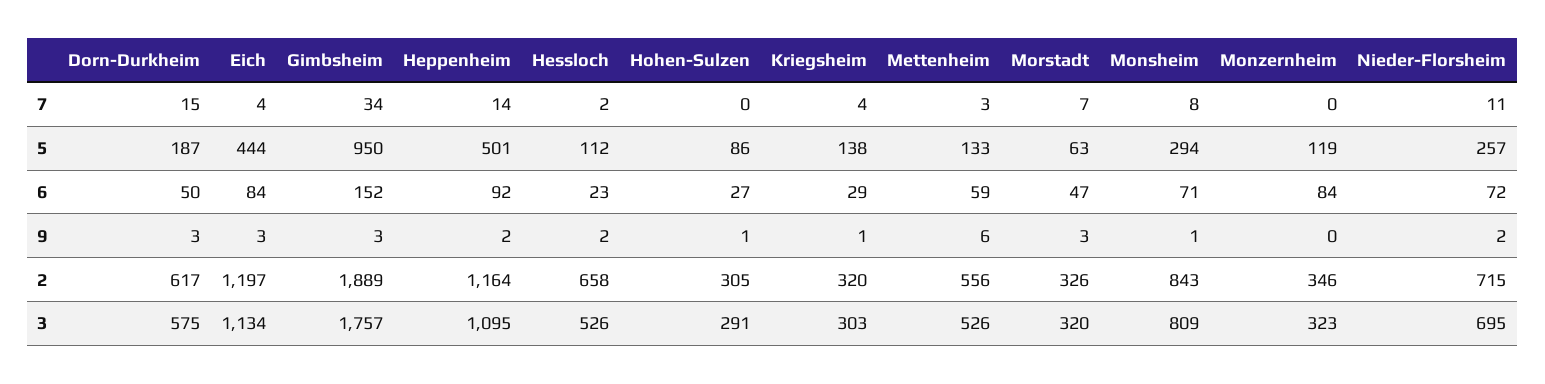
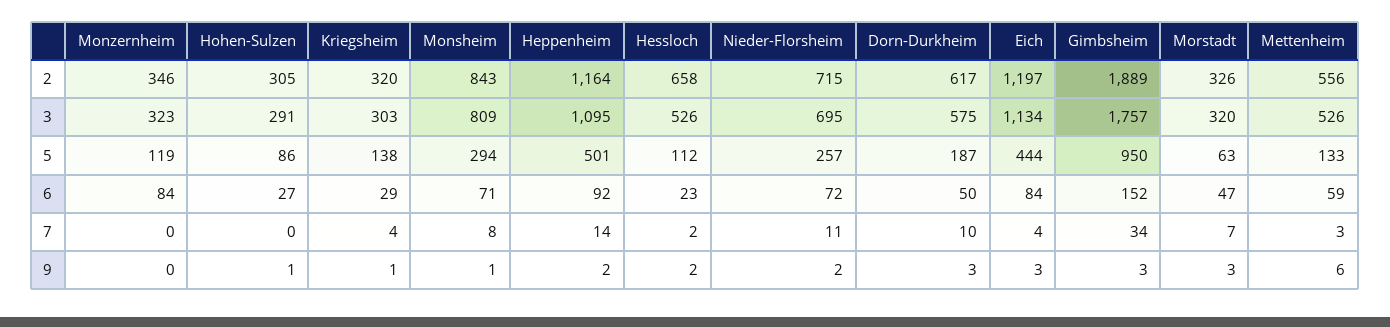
Dorn-Durkheim, 7: 15 -> 10

